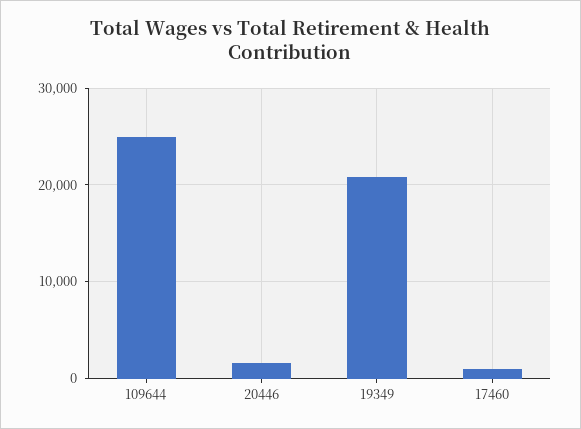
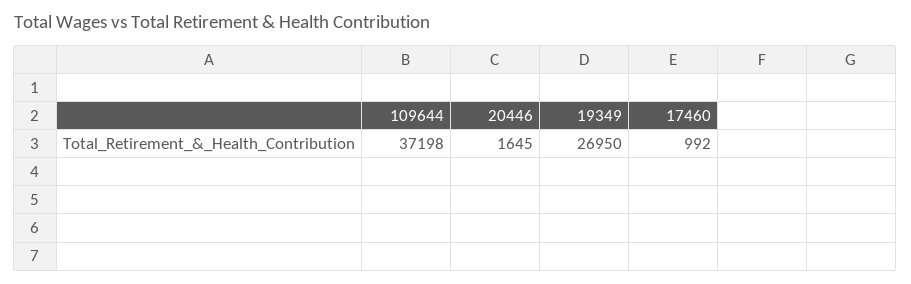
109644: 25000 -> 37198
19349: 21000 -> 26950

